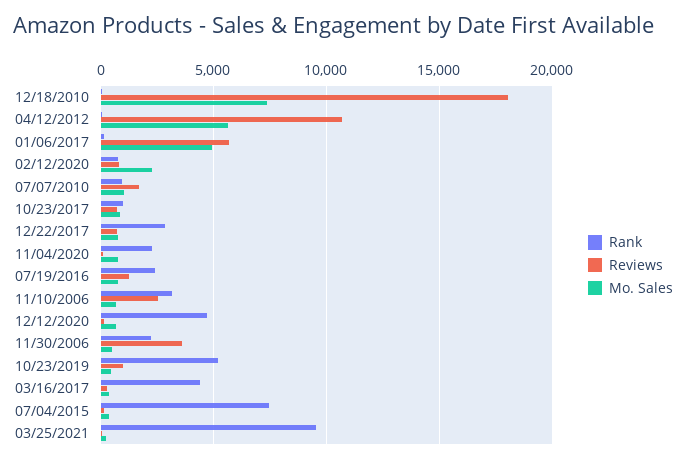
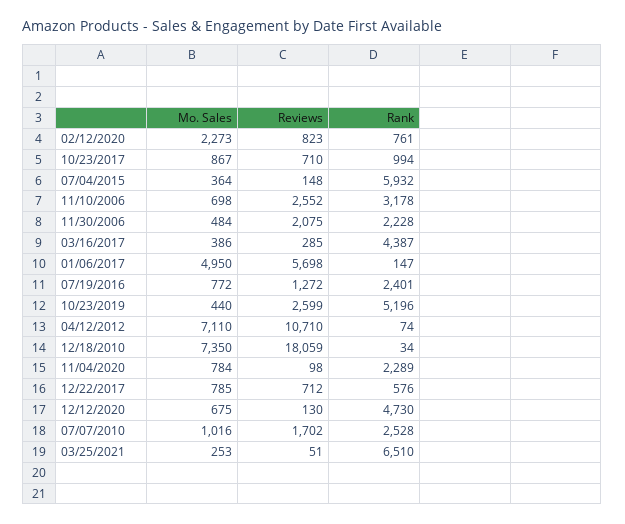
Mo. Sales, 04/12/2012: 5500 -> 7110
Rank, 07/07/2010: 1000 -> 2528
Rank, 12/22/2017: 3000 -> 576
Reviews, 11/30/2006: 3500 -> 2075
Reviews, 10/23/2019: 1000 -> 2599
Rank, 07/04/2015: 7500 -> 5932
Rank, 03/25/2021: 9500 -> 6510

